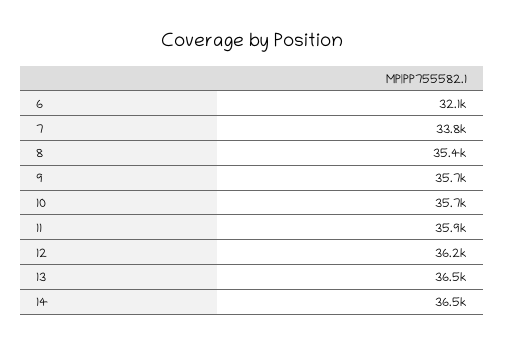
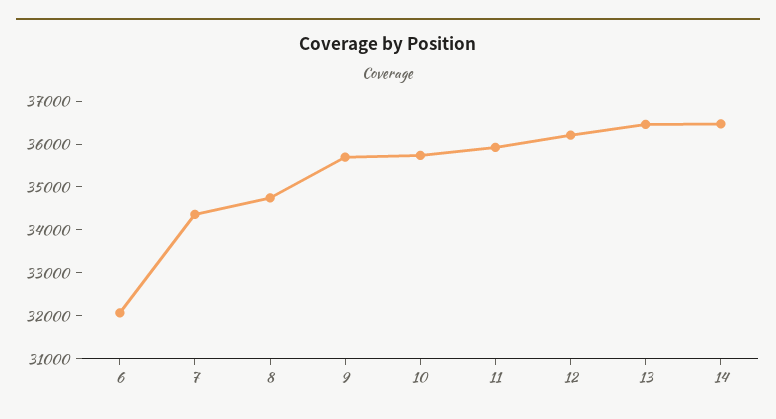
7: 33800 -> 34400
8: 35400 -> 34800

